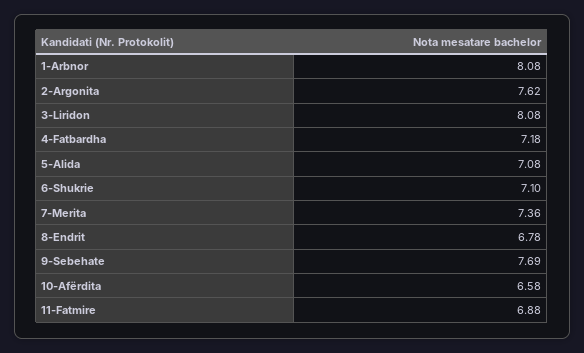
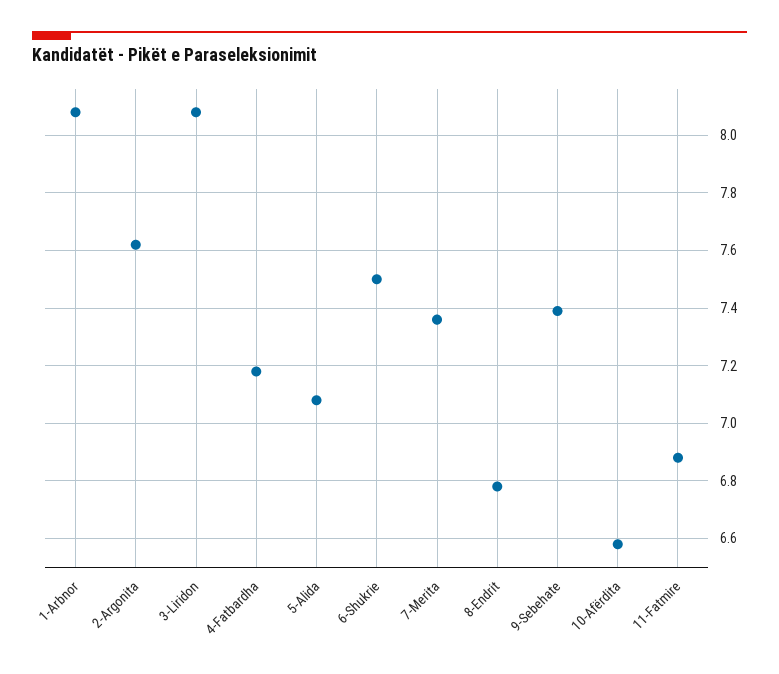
6-Shukrie: 7.1 -> 7.5
9-Sebehate: 7.69 -> 7.4

